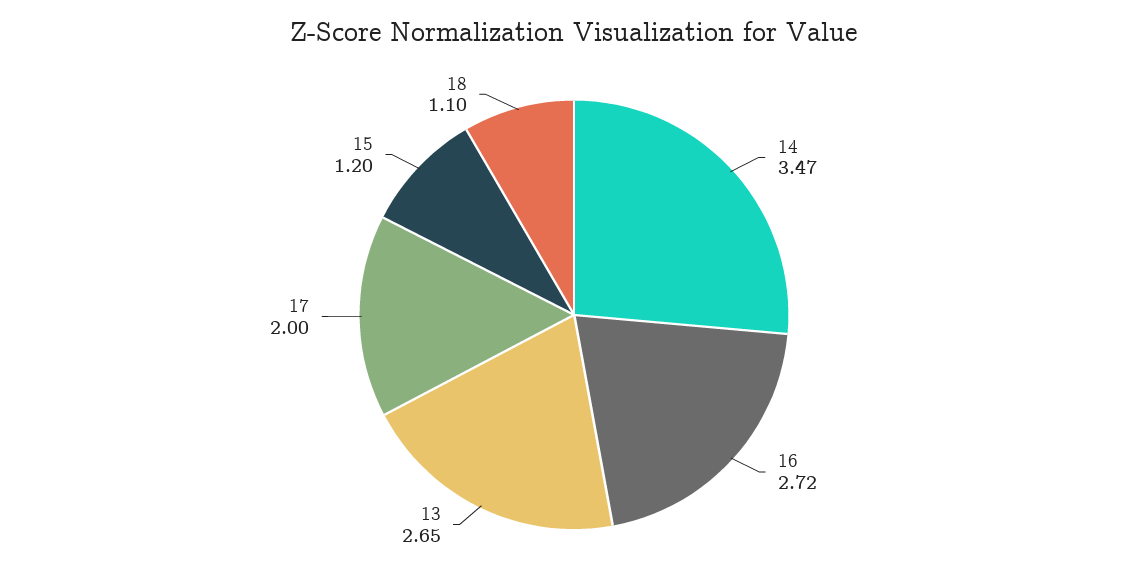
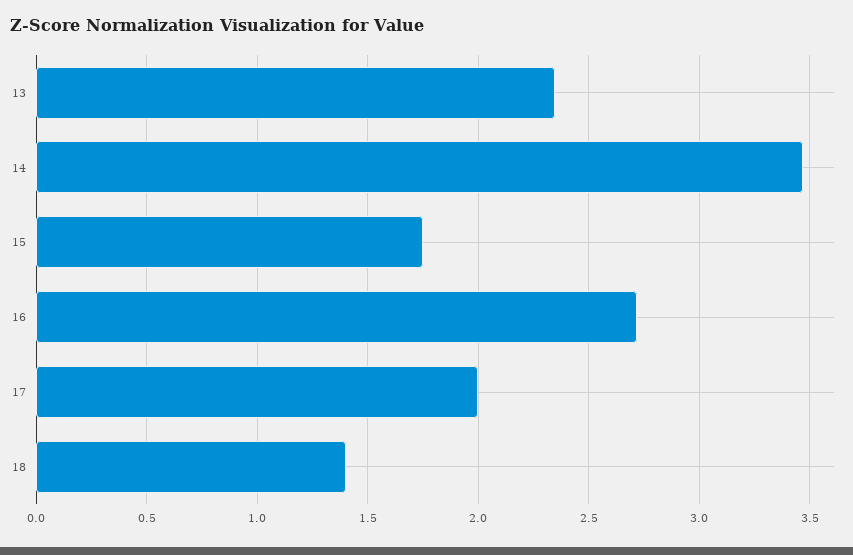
13: 2.65 -> 2.35
15: 1.2 -> 1.75
18: 1.1 -> 1.4

